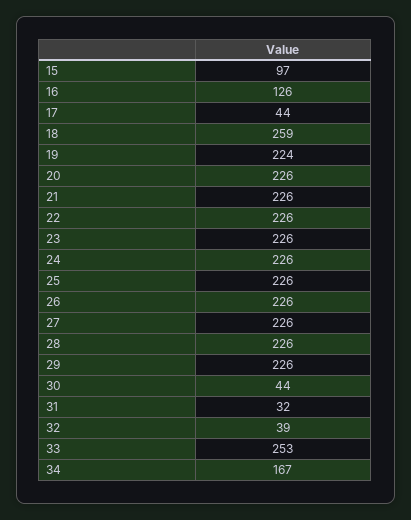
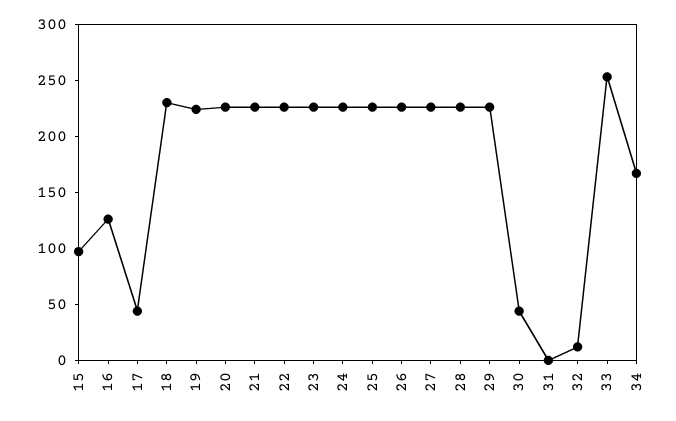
18: 259 -> 230
31: 32 -> 0
32: 39 -> 10

